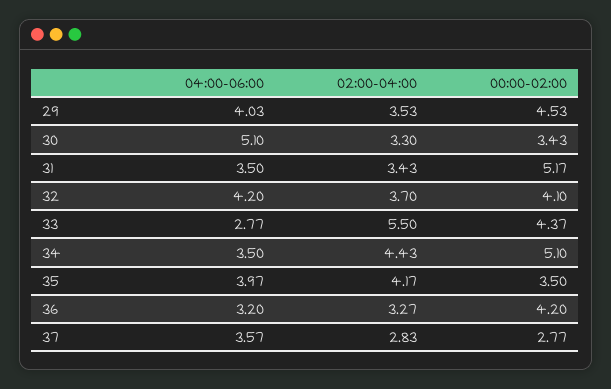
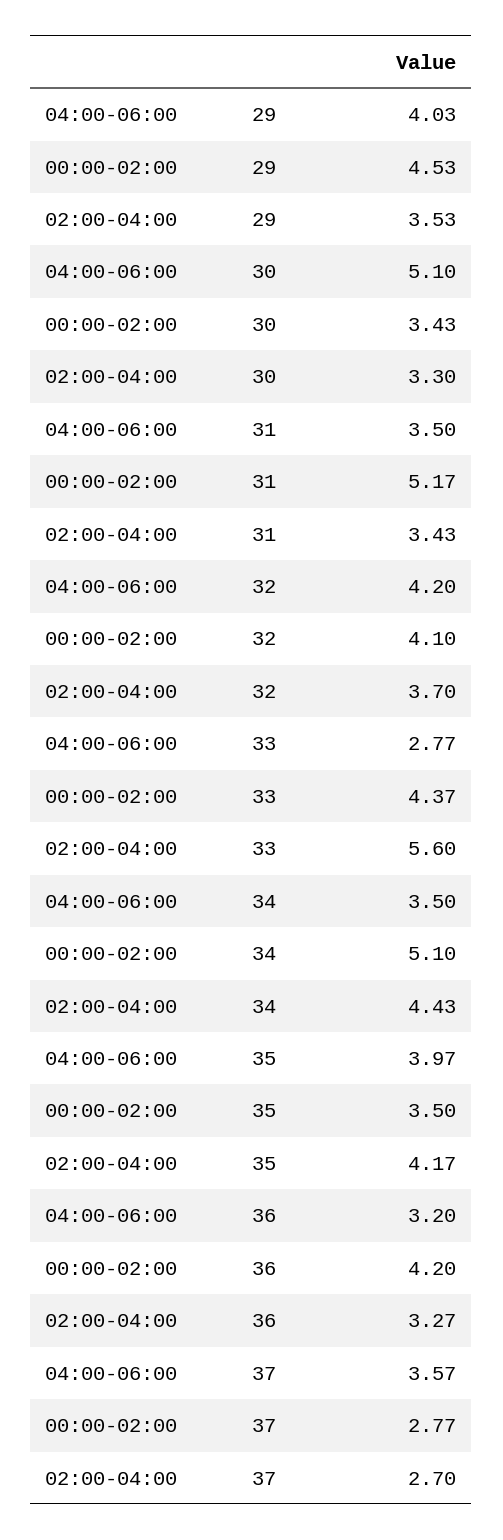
02:00-04:00, 33: 5.5 -> 5.6
02:00-04:00, 37: 2.83 -> 2.7

